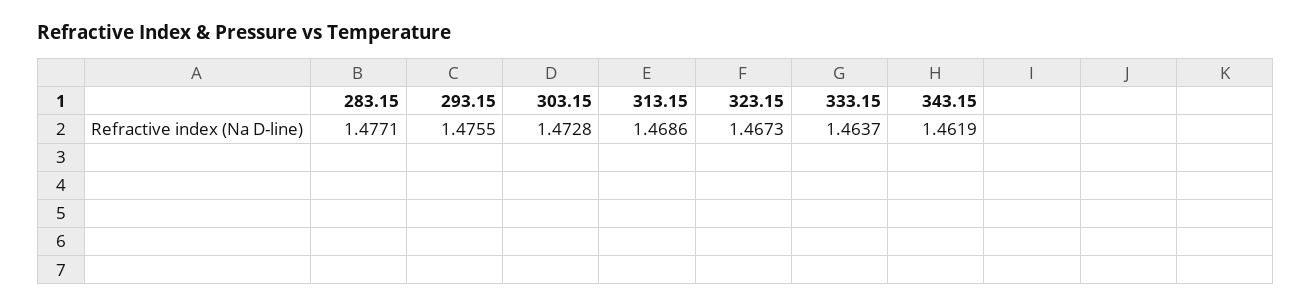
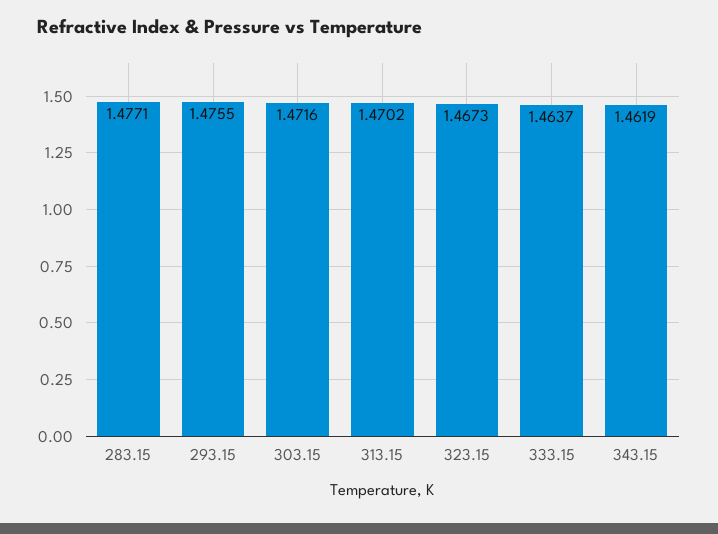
303.15: 1.4728 -> 1.4716
313.15: 1.4686 -> 1.4702

